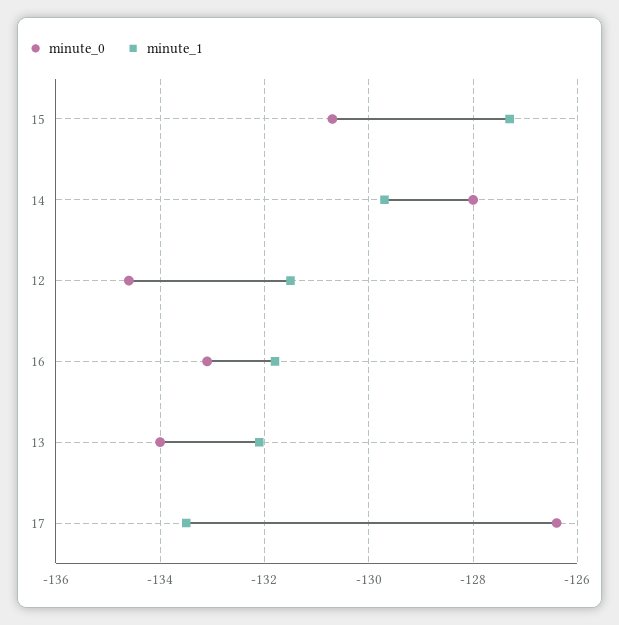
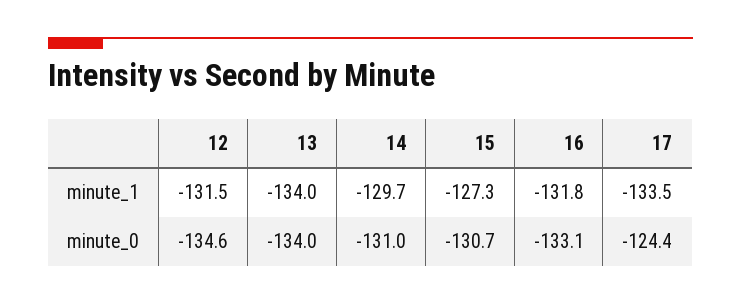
minute_0, 14: -128 -> -131
minute_1, 13: -132 -> -134
minute_0, 17: -126.5 -> -124.4

